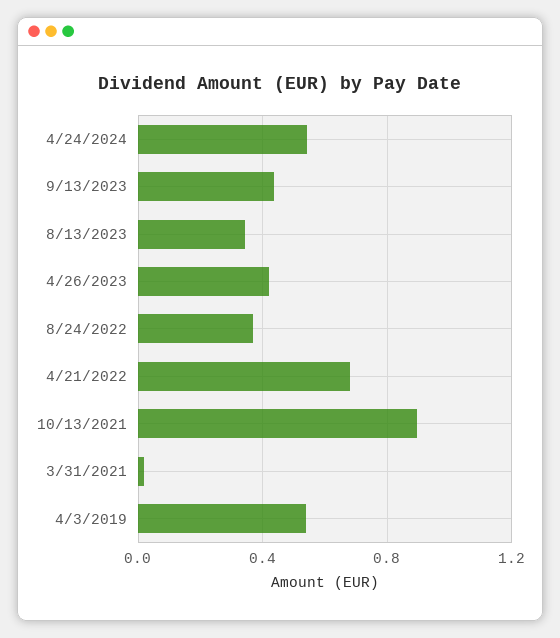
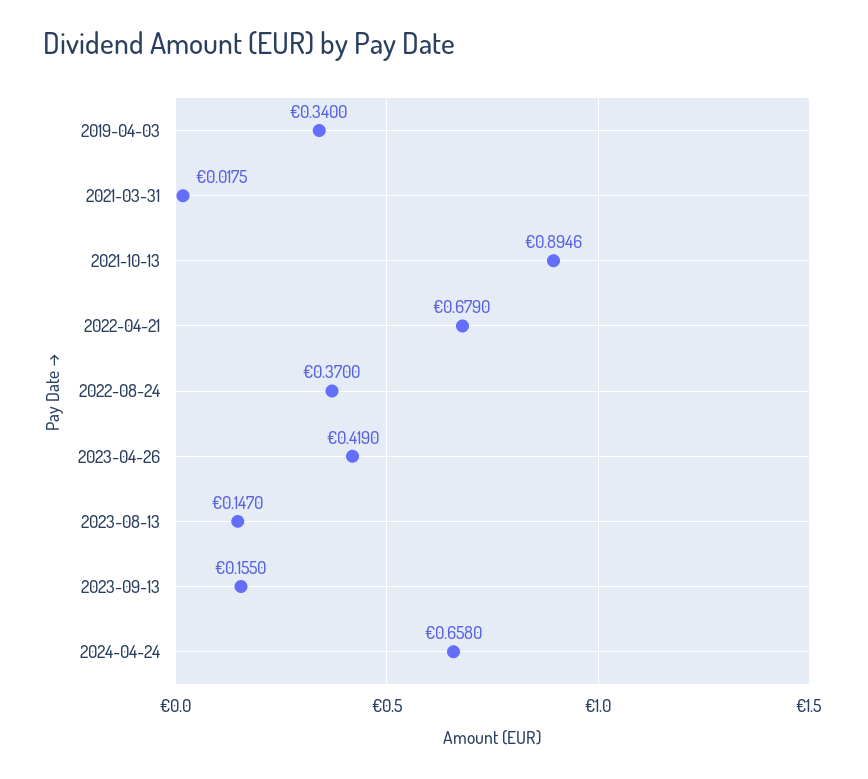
4/24/2024: 0.55 -> 0.658
9/13/2023: 0.45 -> 0.155
8/13/2023: 0.35 -> 0.147
4/3/2019: 0.55 -> 0.34

